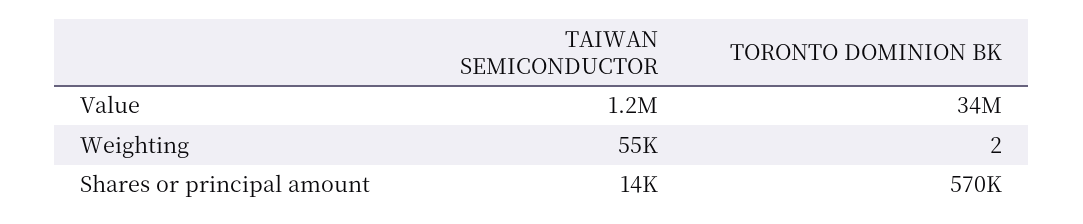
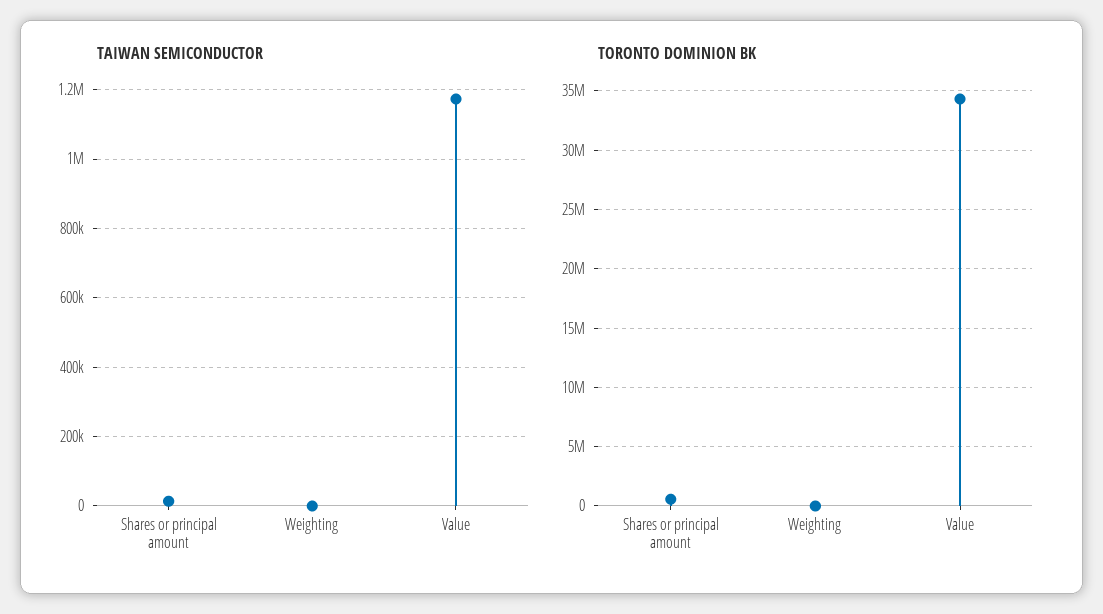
TAIWAN SEMICONDUCTOR, Weighting: 55000 -> 0

